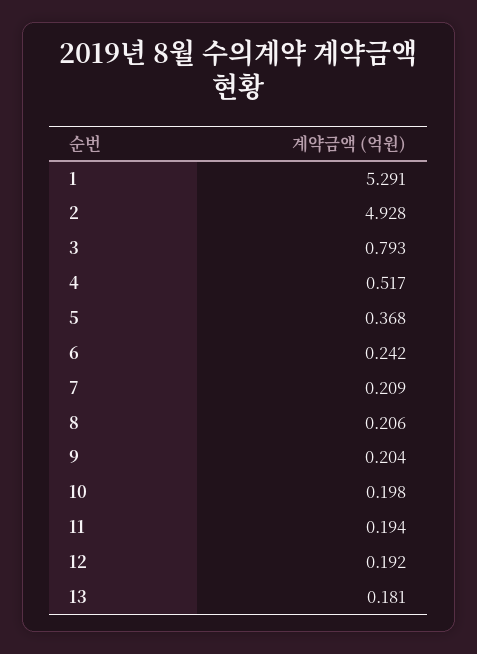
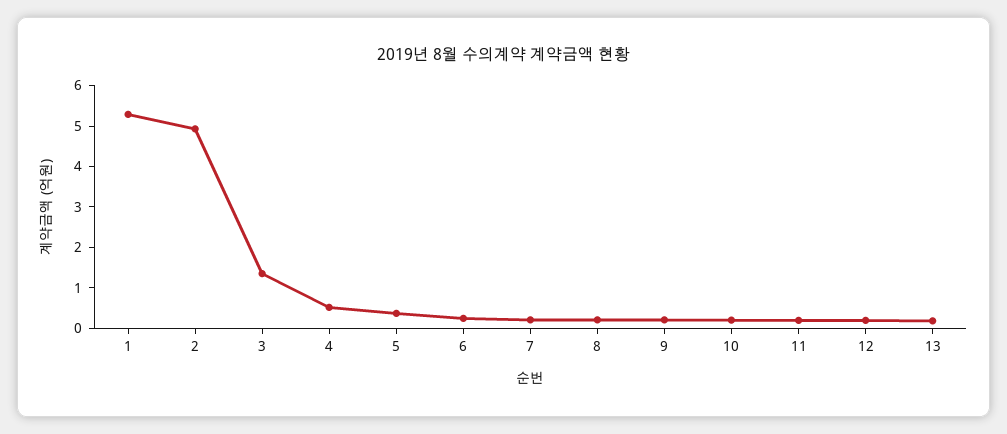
3: 0.793 -> 1.4

